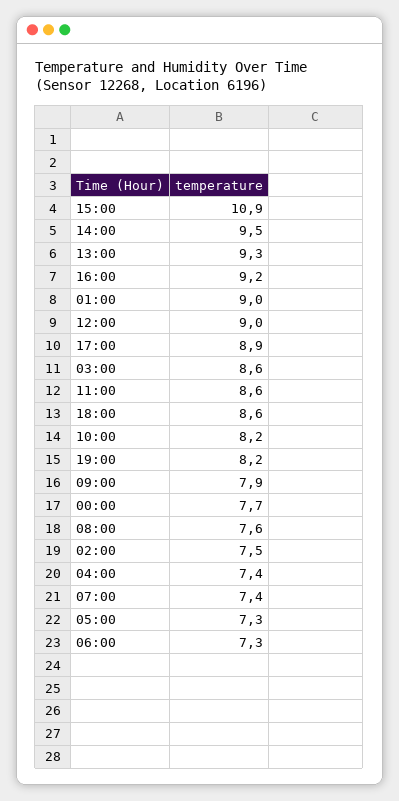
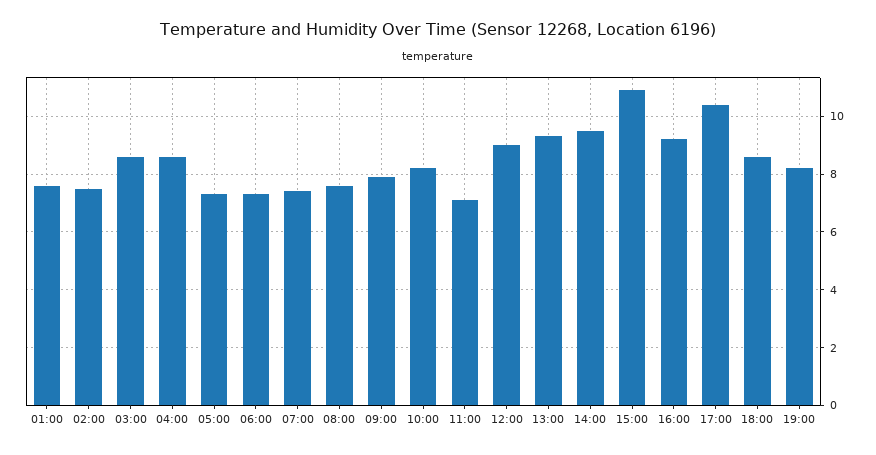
01:00: 9 -> 7.5
17:00: 8.9 -> 10.5
11:00: 8.6 -> 7
00:00: 7.7 -> none
04:00: 7.4 -> 8.5

